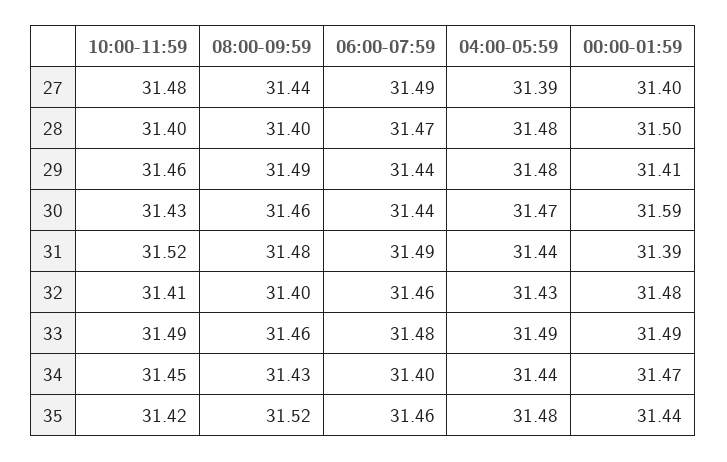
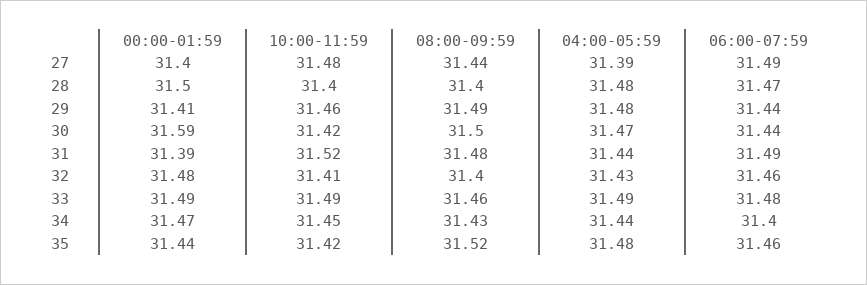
10:00-11:59, 30: 31.43 -> 31.42
08:00-09:59, 30: 31.46 -> 31.5

